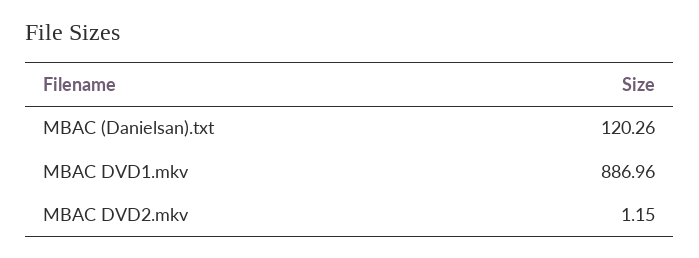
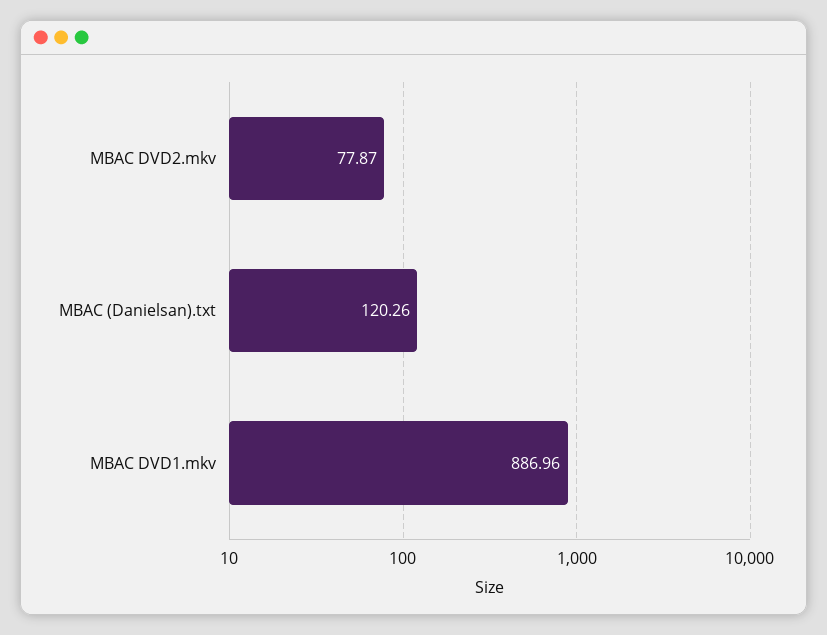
MBAC DVD2.mkv: 1.15 -> 77.87

